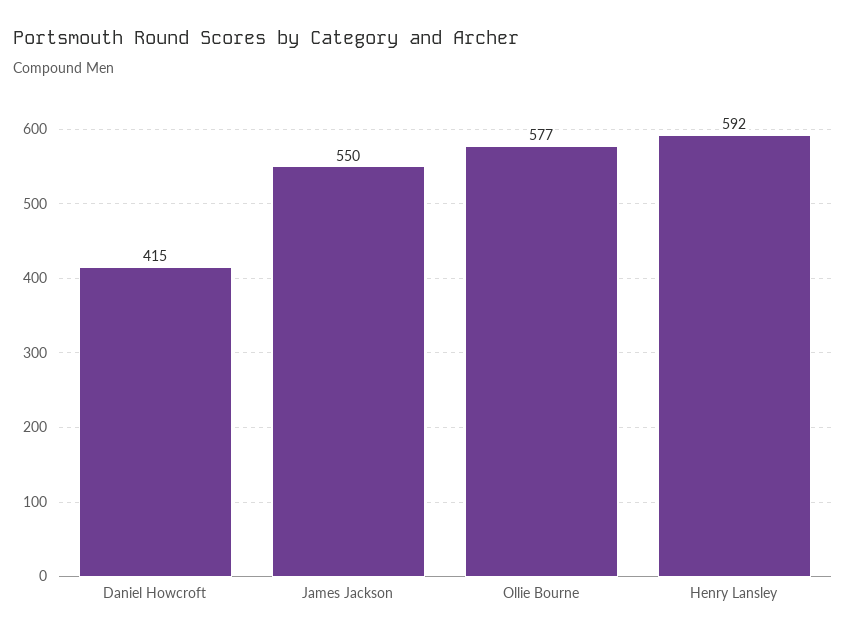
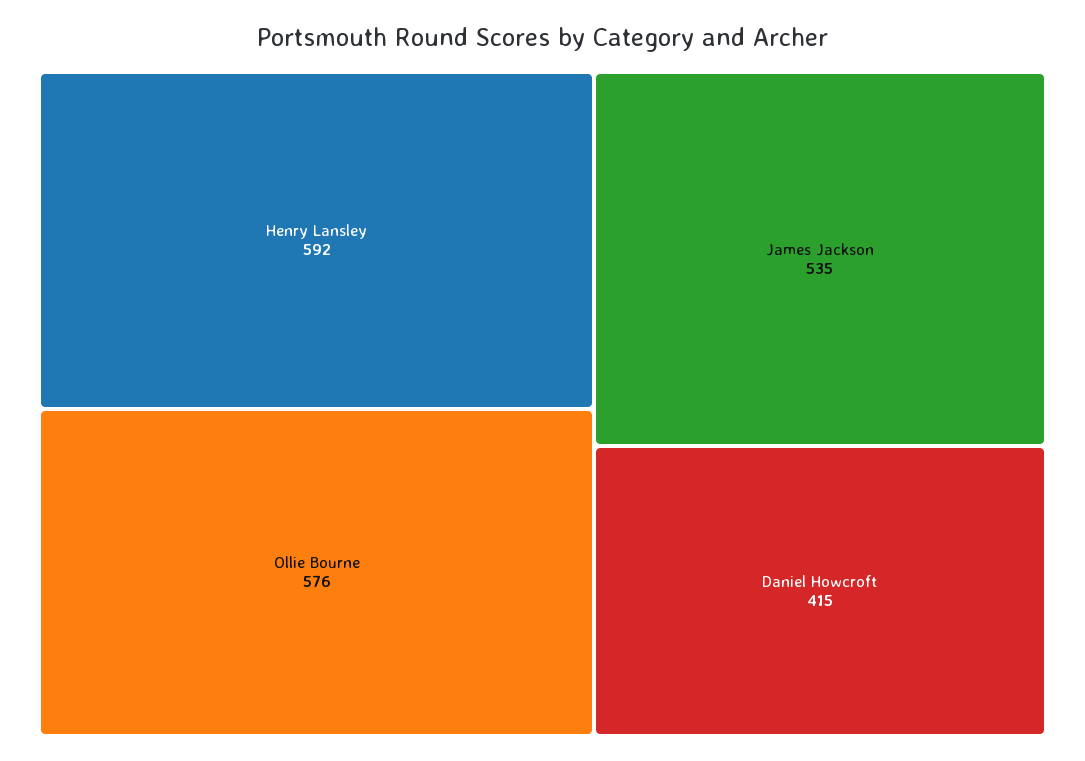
James Jackson: 550 -> 535
Ollie Bourne: 577 -> 576

